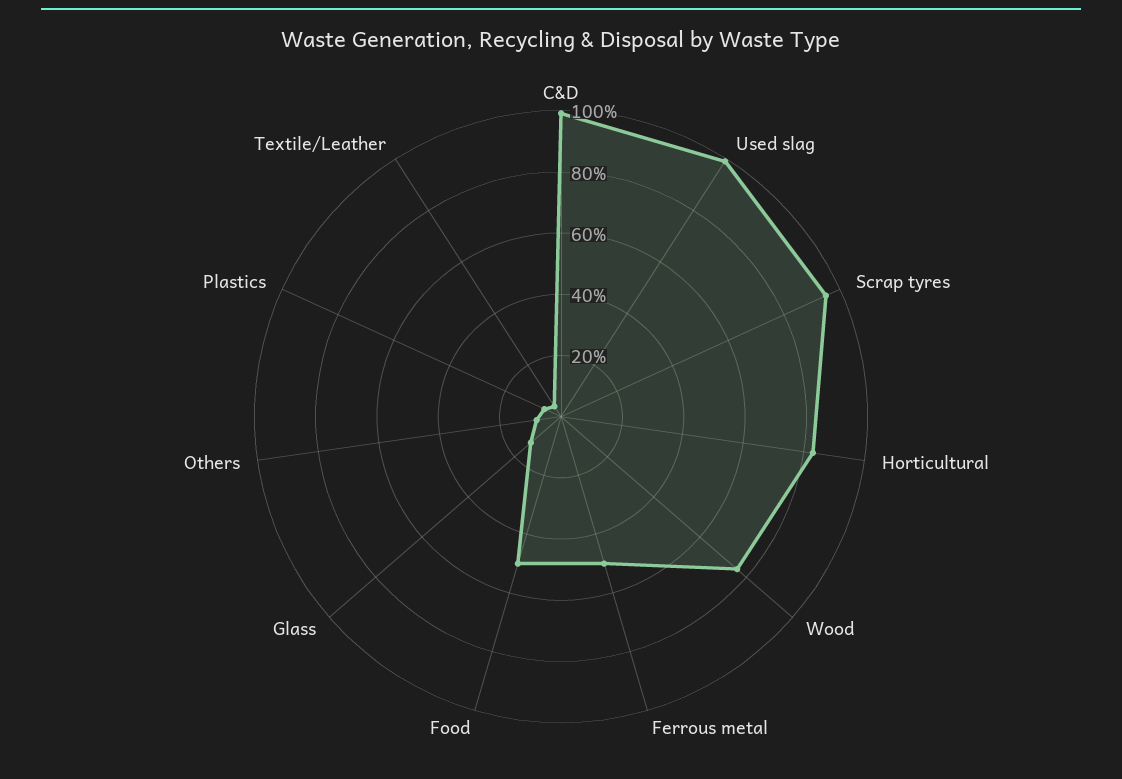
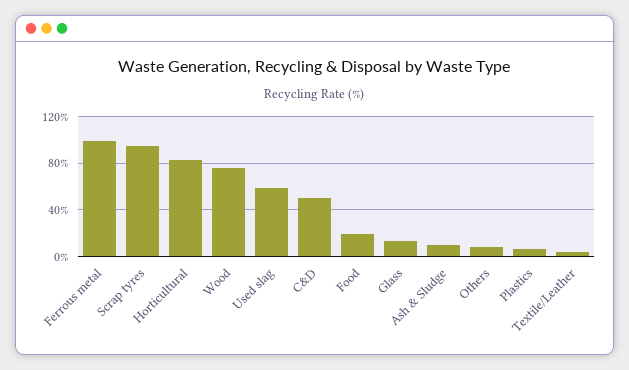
C&D: 100 -> 50
Used slag: 100 -> 60
Ferrous metal: 50 -> 100
Food: 50 -> 20
Ash & Sludge: none -> 10

